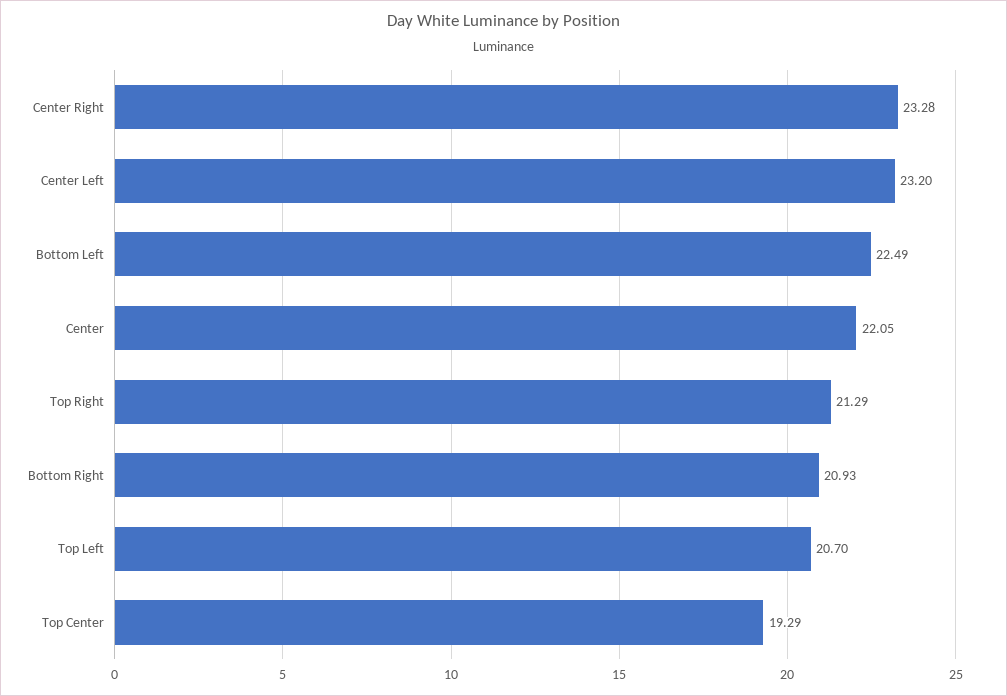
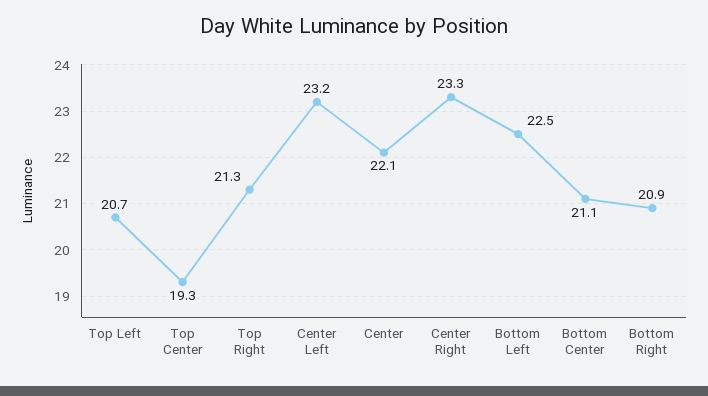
Bottom Center: none -> 21.1

